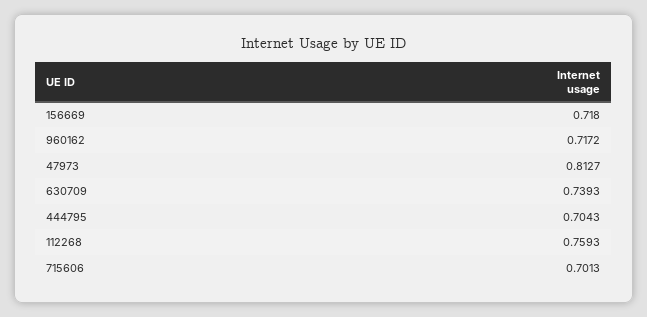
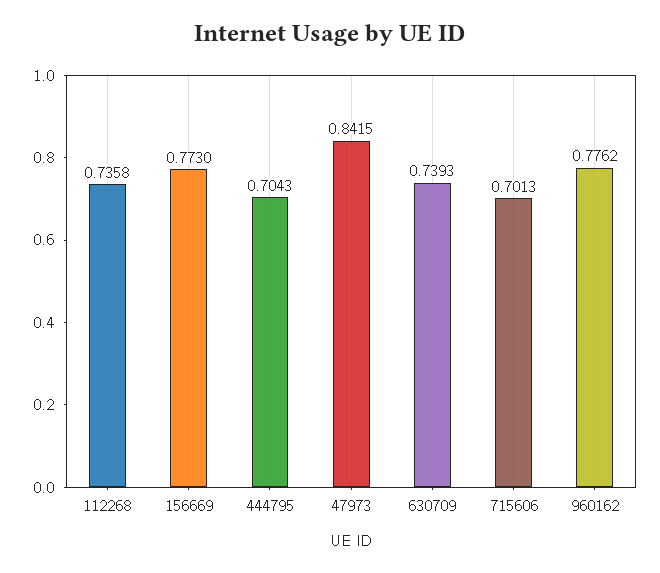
156669: 0.718 -> 0.773
960162: 0.7172 -> 0.7762
47973: 0.8127 -> 0.8415
112268: 0.7593 -> 0.7358

